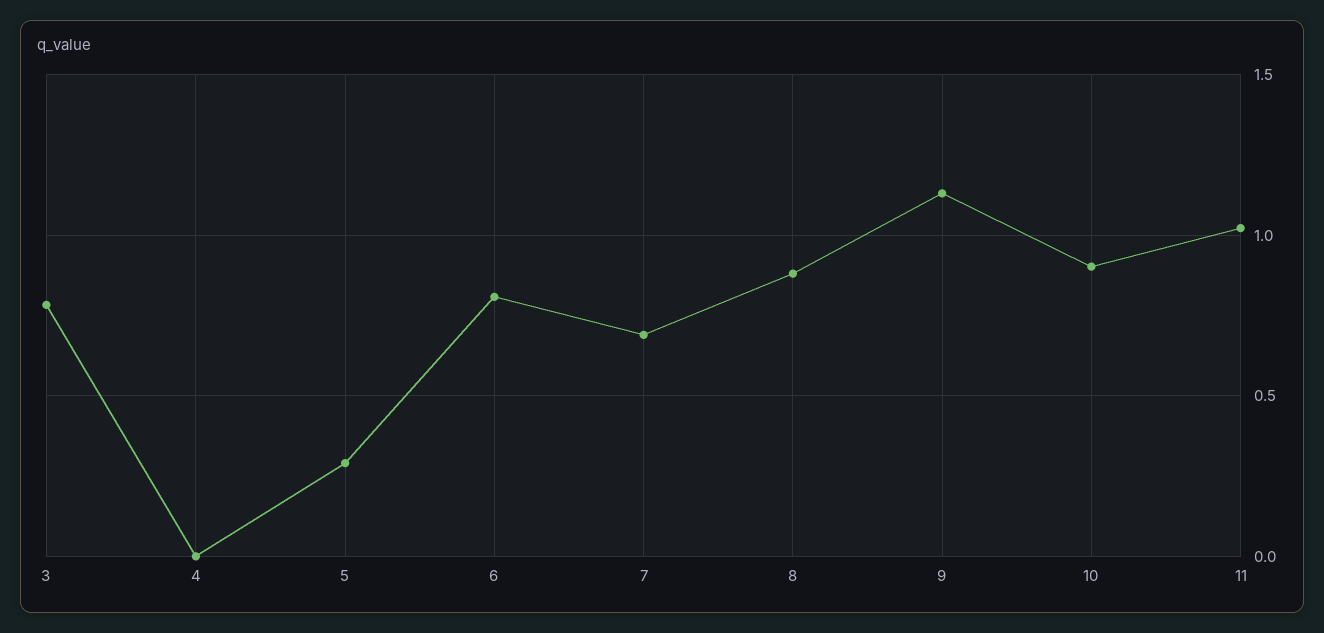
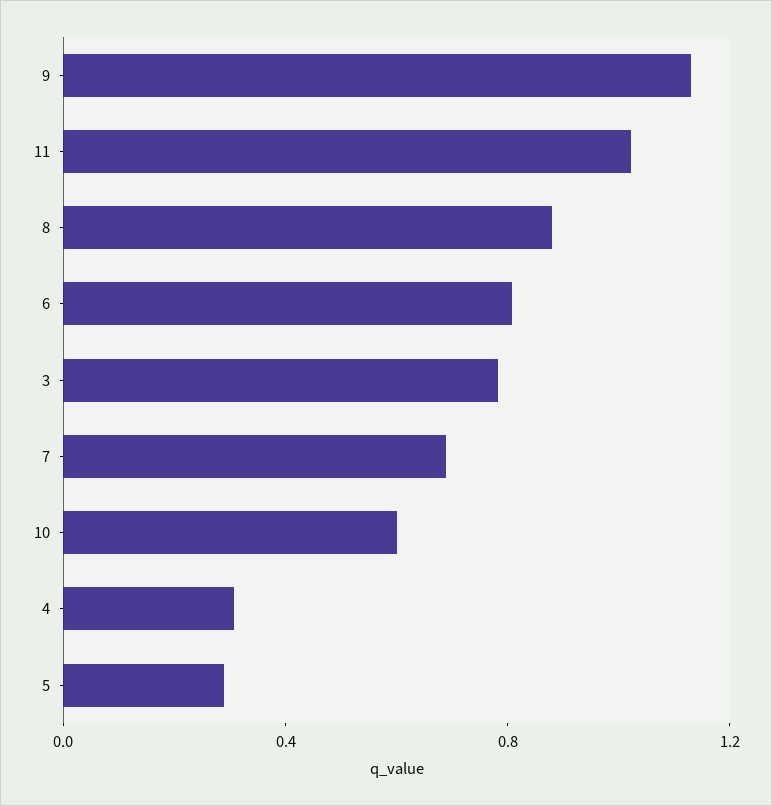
4: 0 -> 0.3
10: 0.9 -> 0.6

